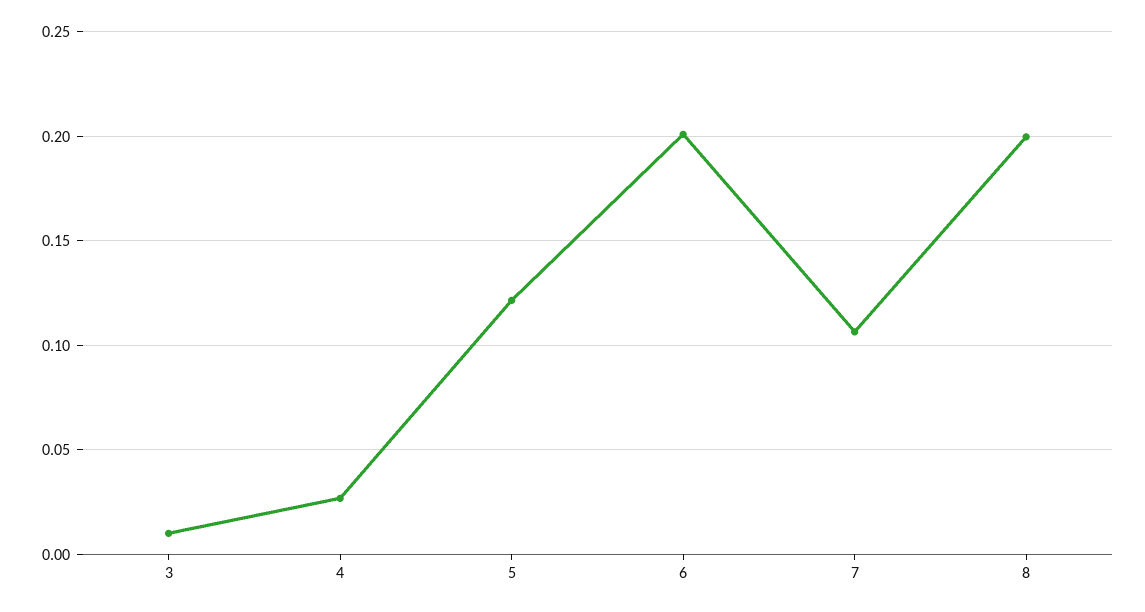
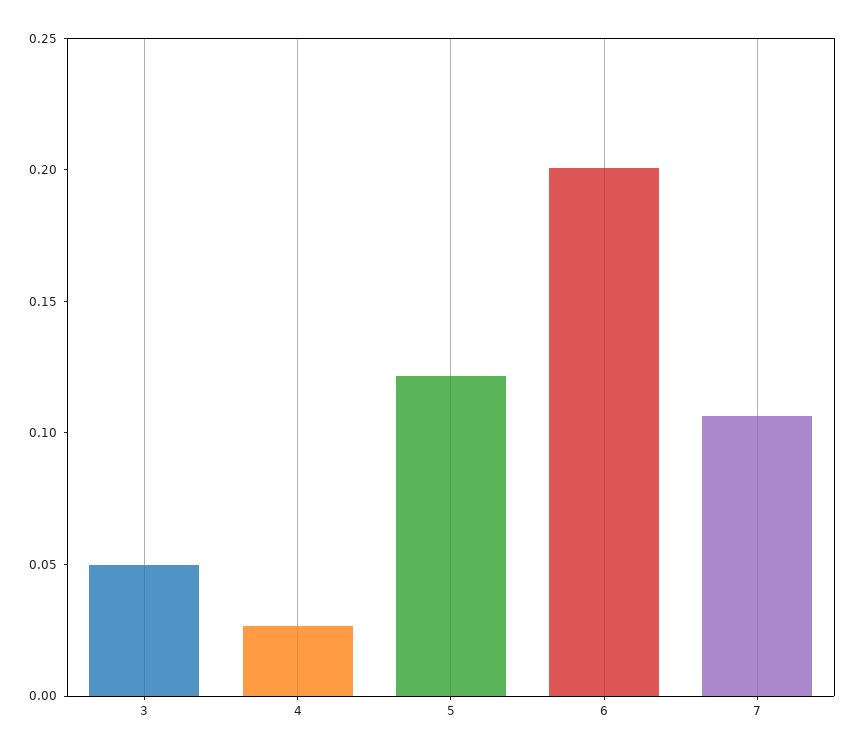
3: 0.01 -> 0.05
8: 0.2 -> none

